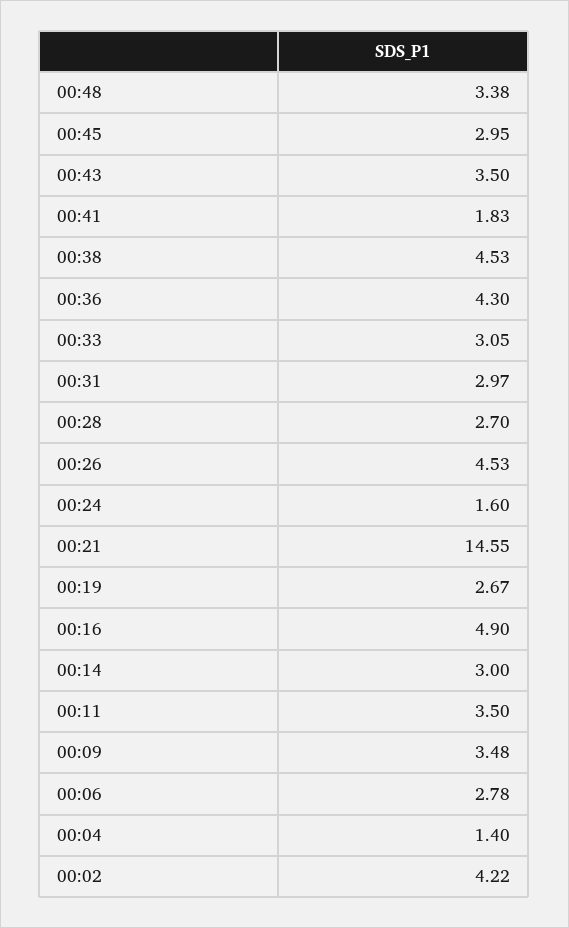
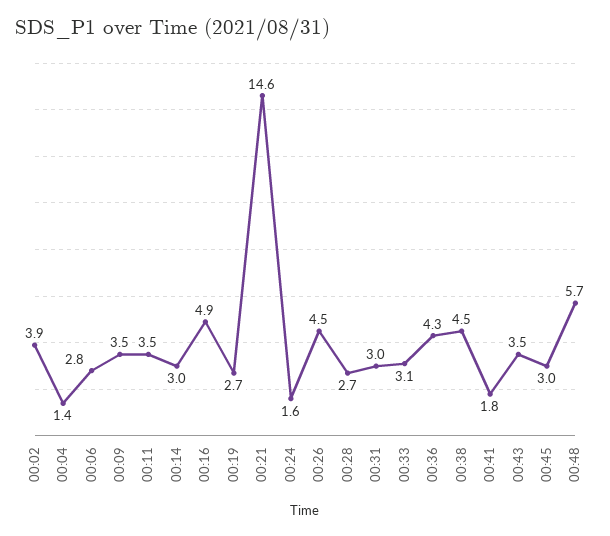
00:48: 3.38 -> 5.7
00:02: 4.22 -> 3.9

